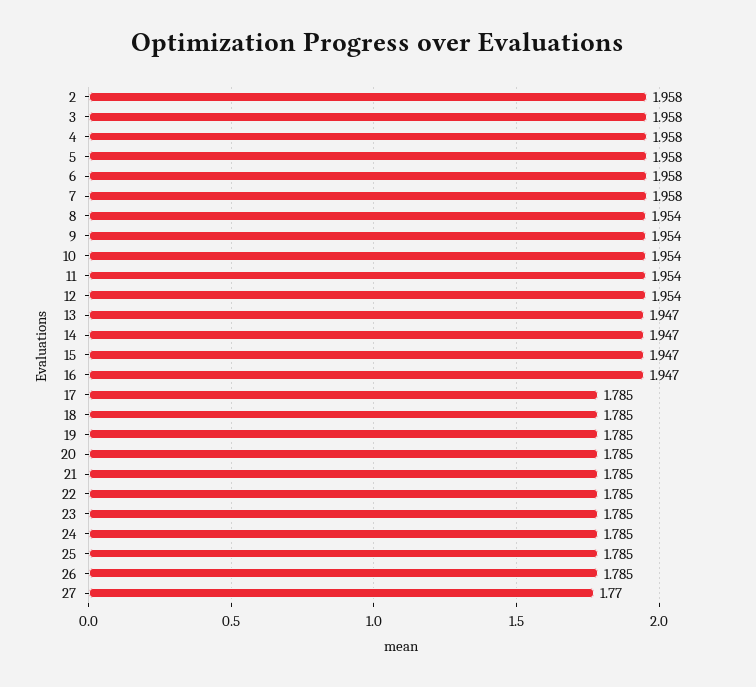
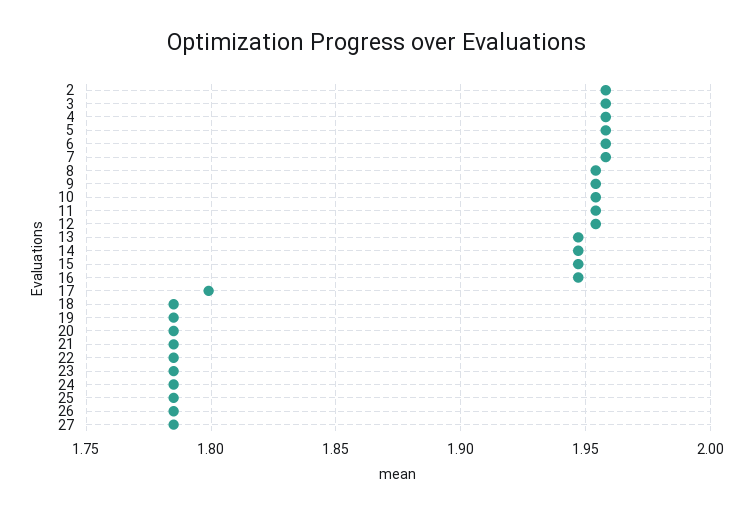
17: 1.785 -> 1.8
27: 1.77 -> 1.785

